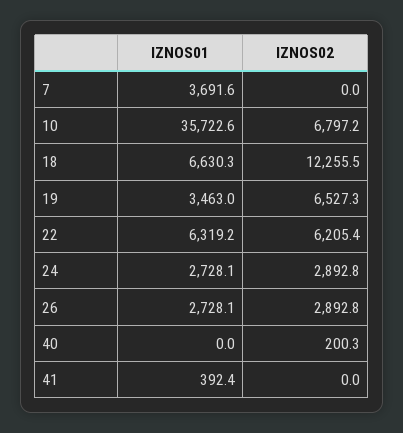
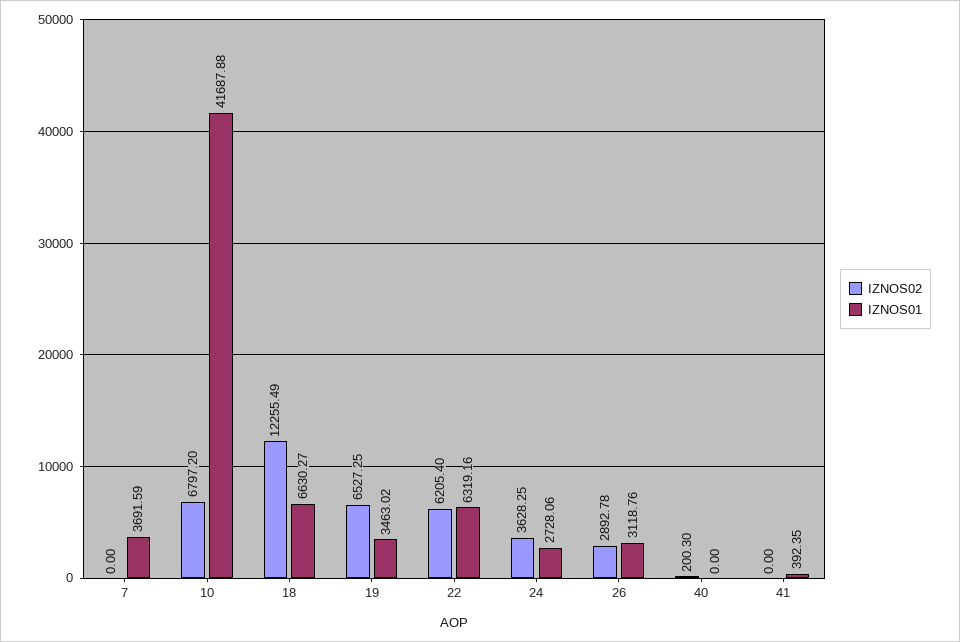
IZNOS01, 10: 35722.6 -> 41687.88
IZNOS02, 24: 2892.8 -> 3628.25
IZNOS01, 26: 2728.1 -> 3118.76

